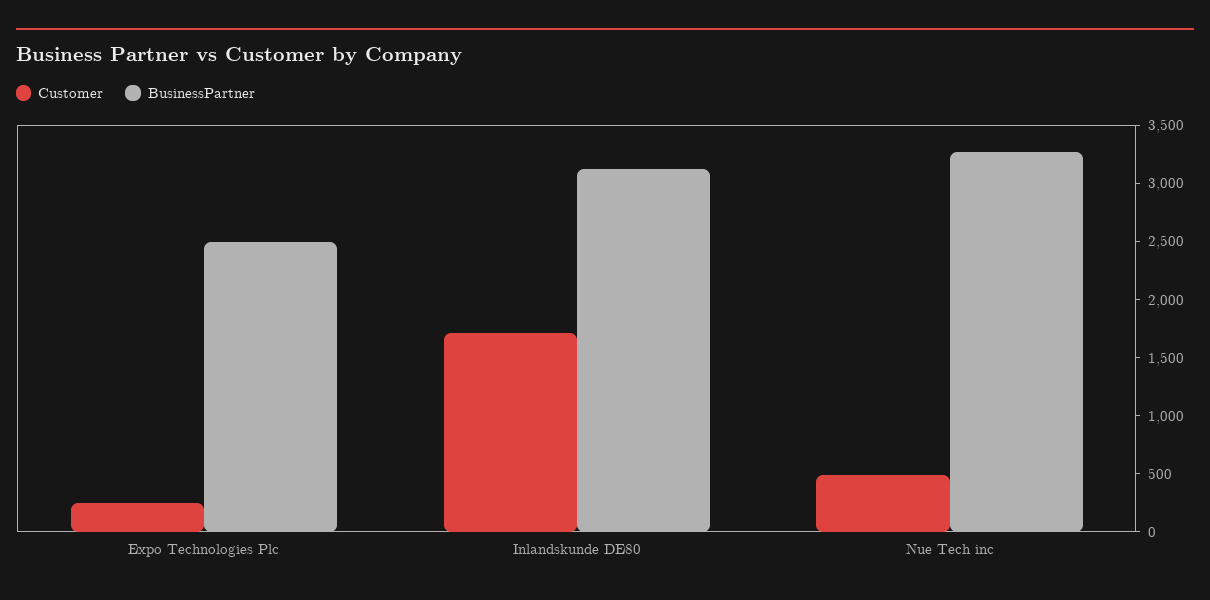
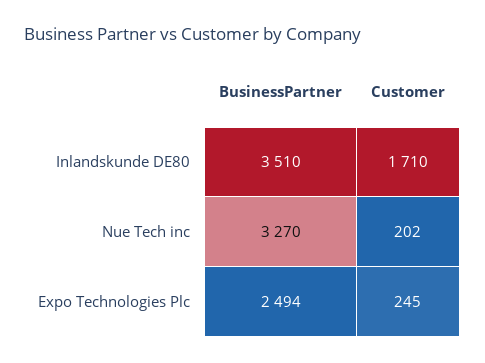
BusinessPartner, Inlandskunde DE80: 3100 -> 3510
Customer, Nue Tech inc: 500 -> 202

